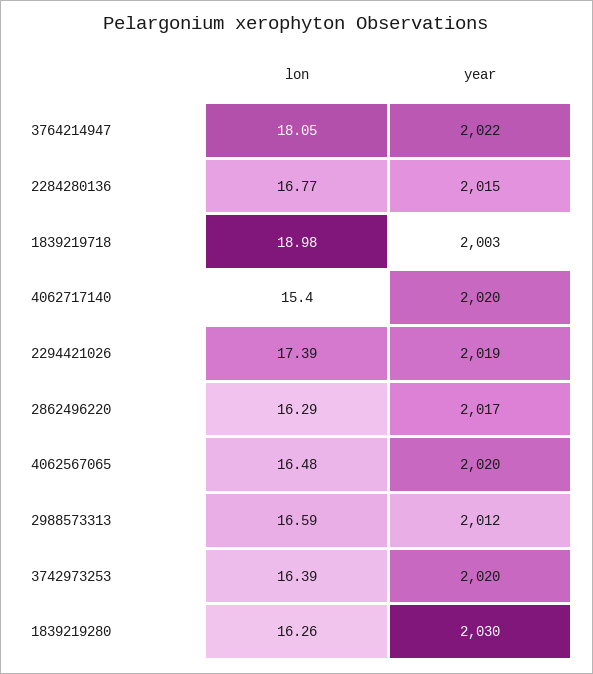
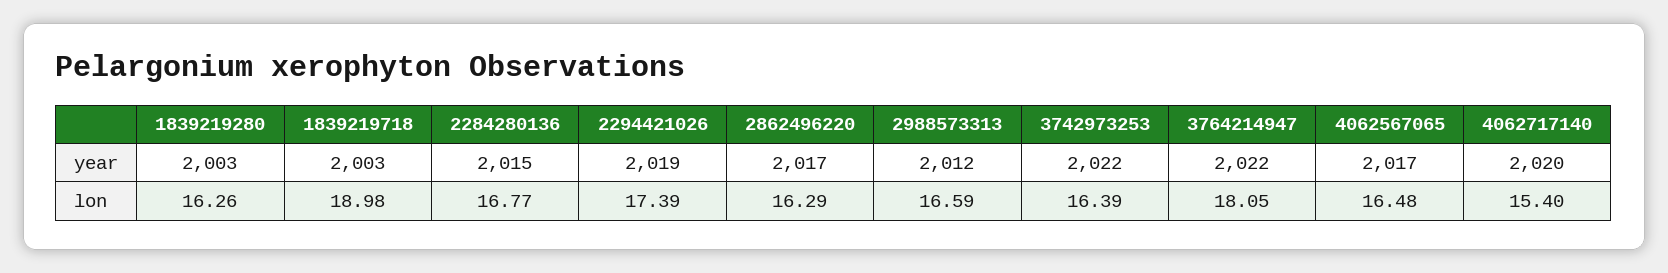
year, 4062567065: 2020 -> 2017
year, 3742973253: 2020 -> 2022
year, 1839219280: 2030 -> 2003

